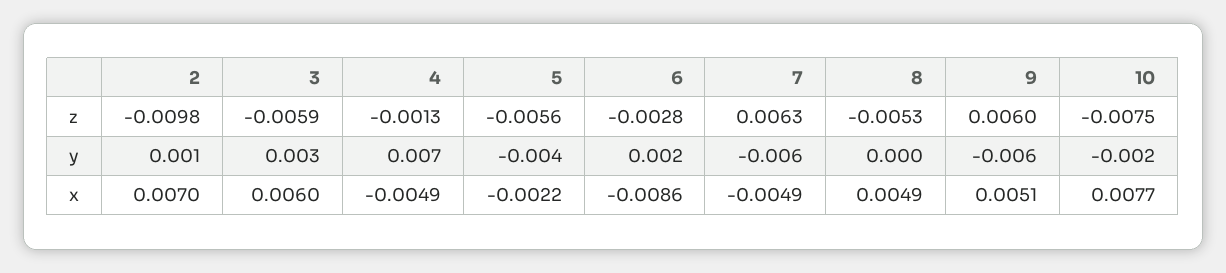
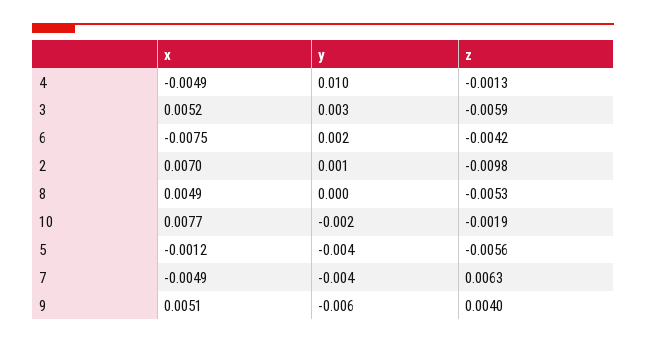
6, z: -0.0028 -> -0.0042
9, z: 0.006 -> 0.004
10, z: -0.0075 -> -0.0019
4, y: 0.007 -> 0.01
7, y: -0.006 -> -0.004
3, x: 0.006 -> 0.0052
5, x: -0.0022 -> -0.0012
6, x: -0.0086 -> -0.0075

